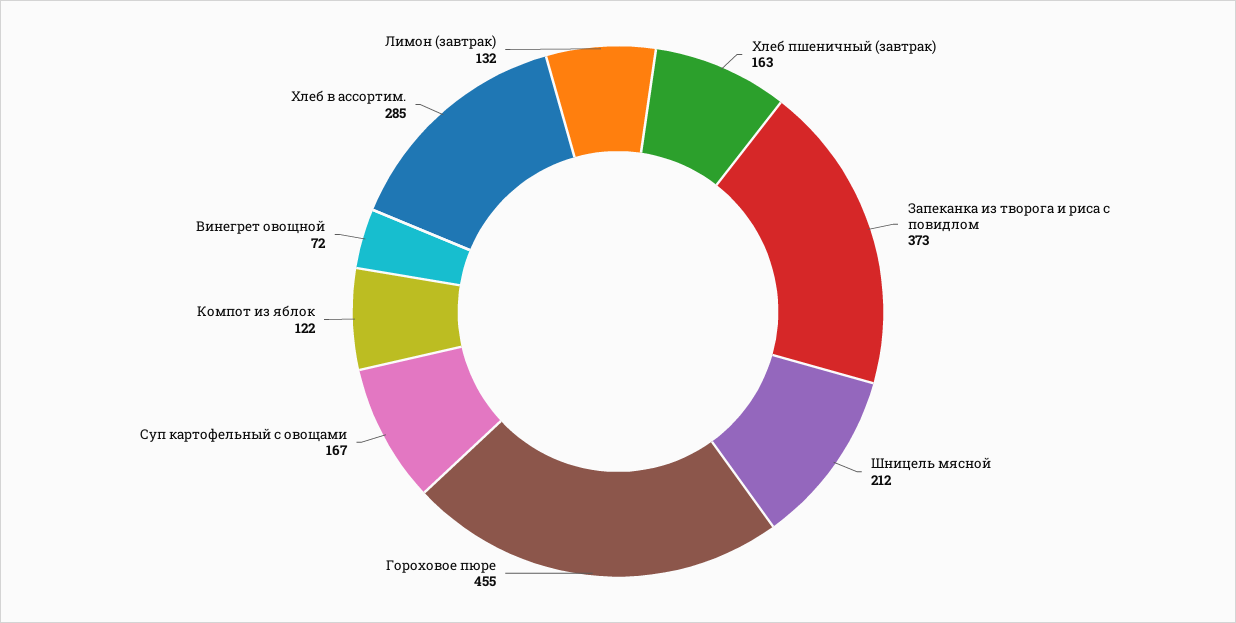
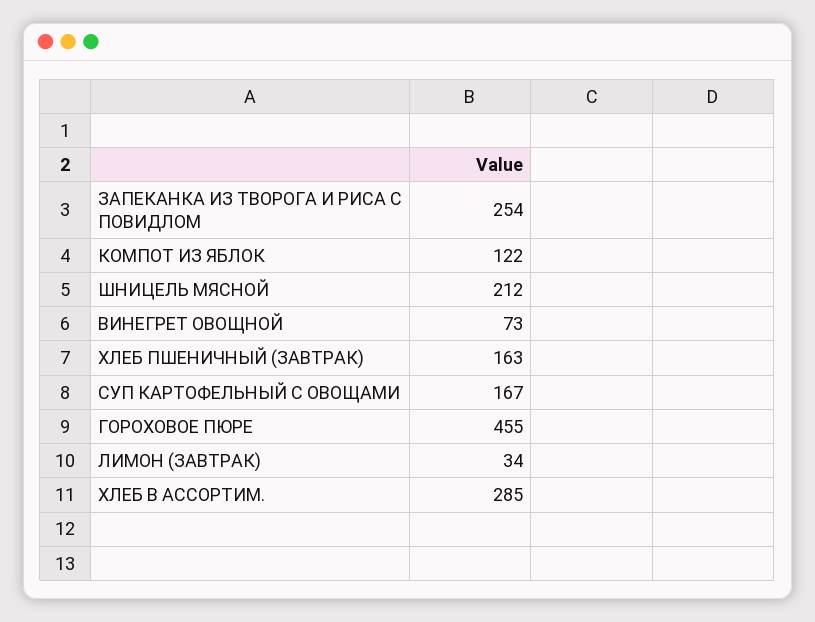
Запеканка из творога и риса с повидлом: 373 -> 254
Винегрет овощной: 72 -> 73
Лимон (завтрак): 132 -> 34

